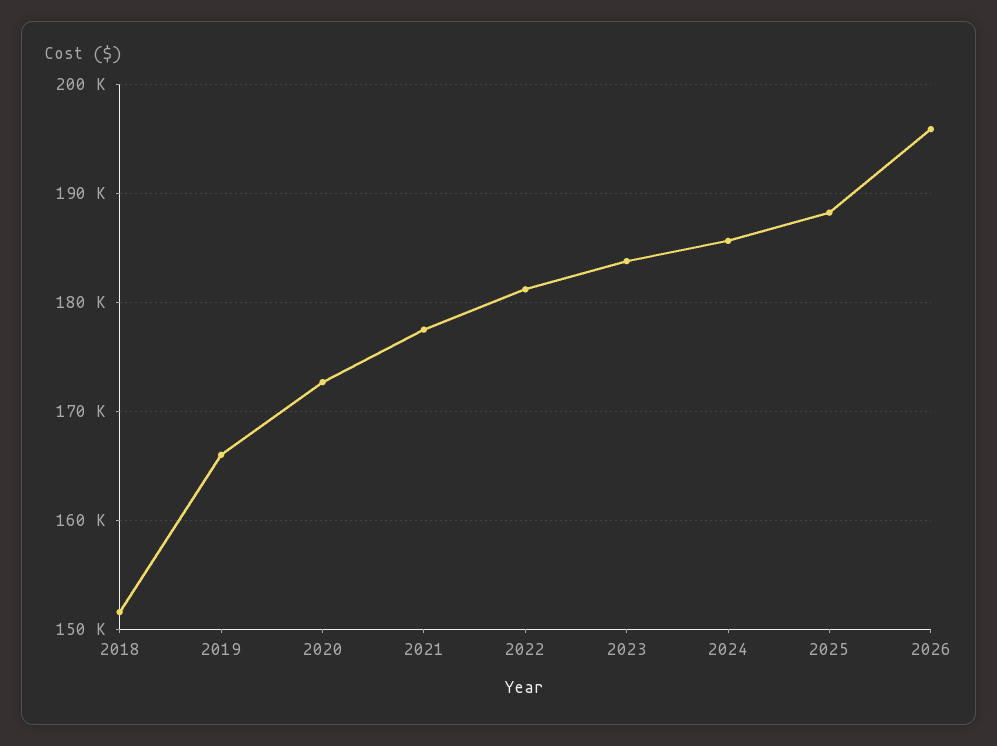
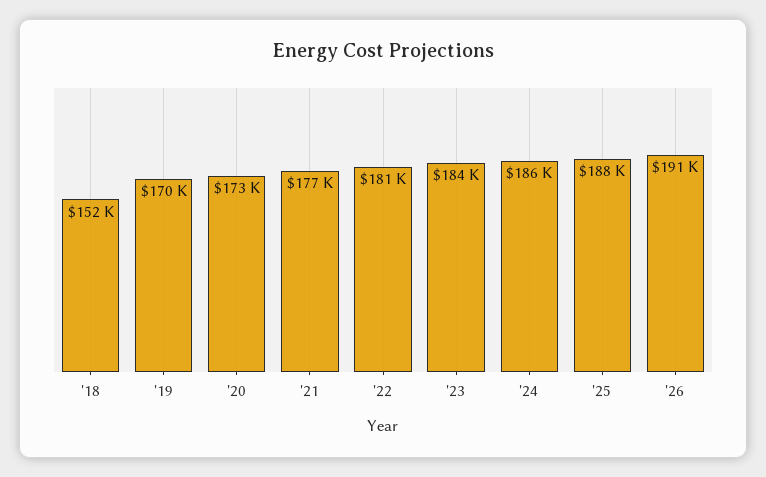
2019: 166000 -> 170000
2026: 196000 -> 191000

